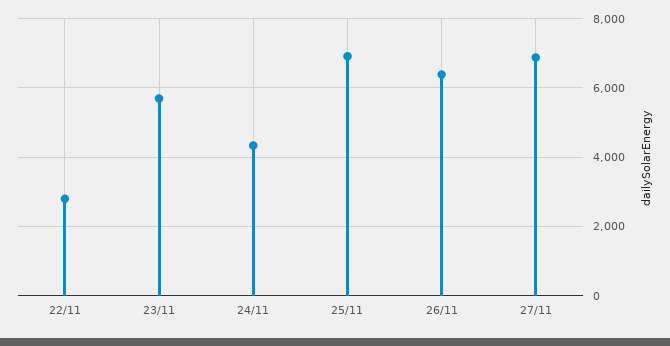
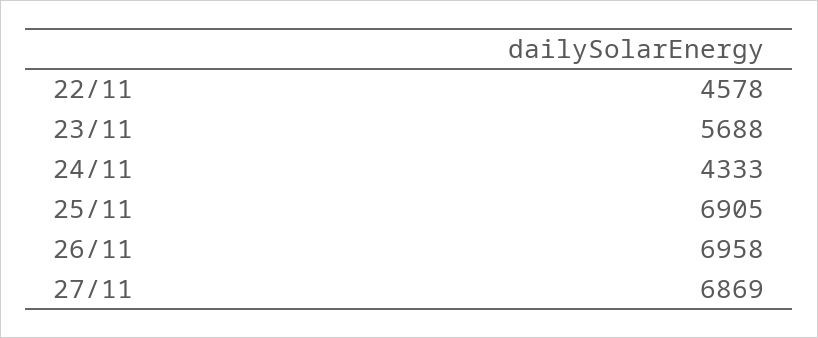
22/11: 2800 -> 4578
26/11: 6400 -> 6958

